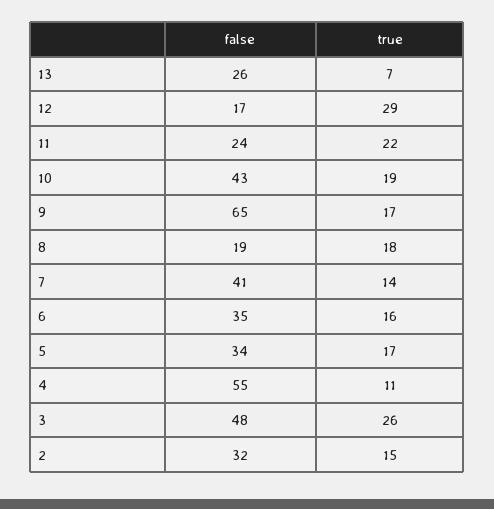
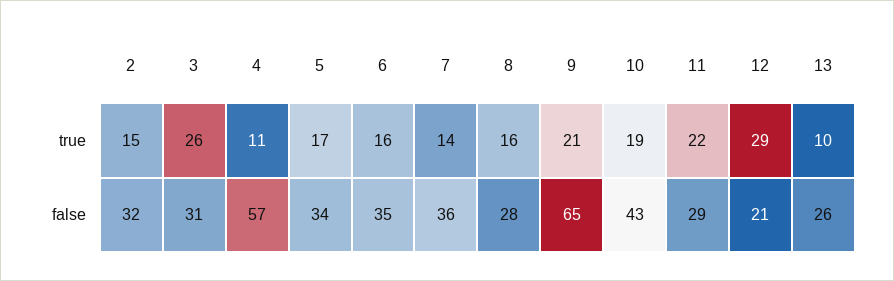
true, 13: 7 -> 10
false, 12: 17 -> 21
false, 11: 24 -> 29
true, 9: 17 -> 21
false, 8: 19 -> 28
true, 8: 18 -> 16
false, 7: 41 -> 36
false, 4: 55 -> 57
false, 3: 48 -> 31

